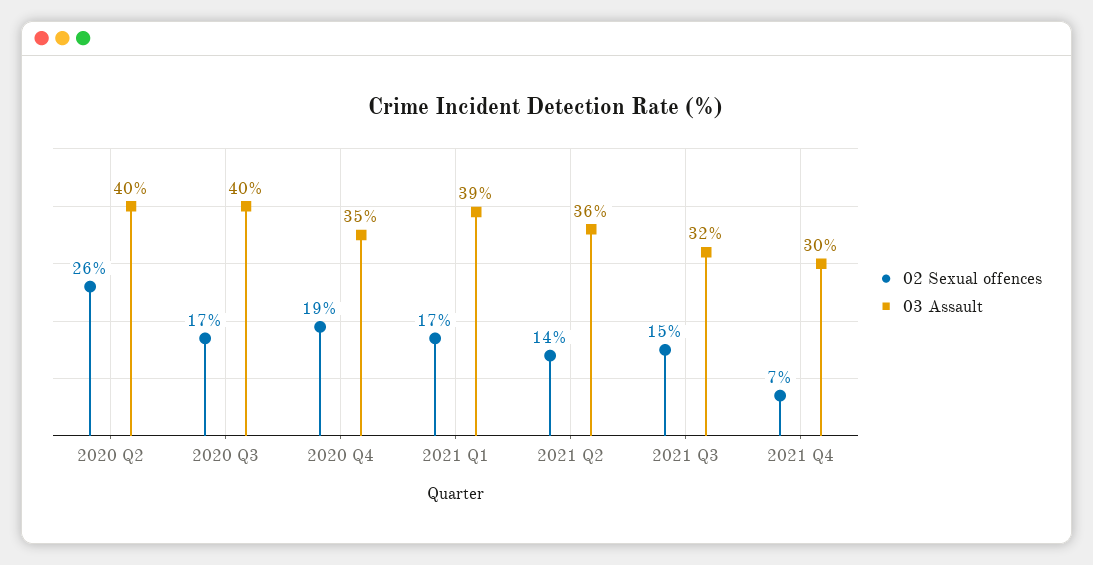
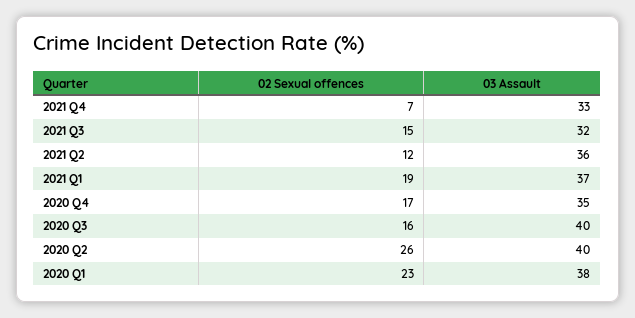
02 Sexual offences, 2020 Q3: 17 -> 16
02 Sexual offences, 2020 Q4: 19 -> 17
02 Sexual offences, 2021 Q1: 17 -> 19
03 Assault, 2021 Q1: 39 -> 37
02 Sexual offences, 2021 Q2: 14 -> 12
03 Assault, 2021 Q4: 30 -> 33
02 Sexual offences, 2020 Q1: none -> 23
03 Assault, 2020 Q1: none -> 38

